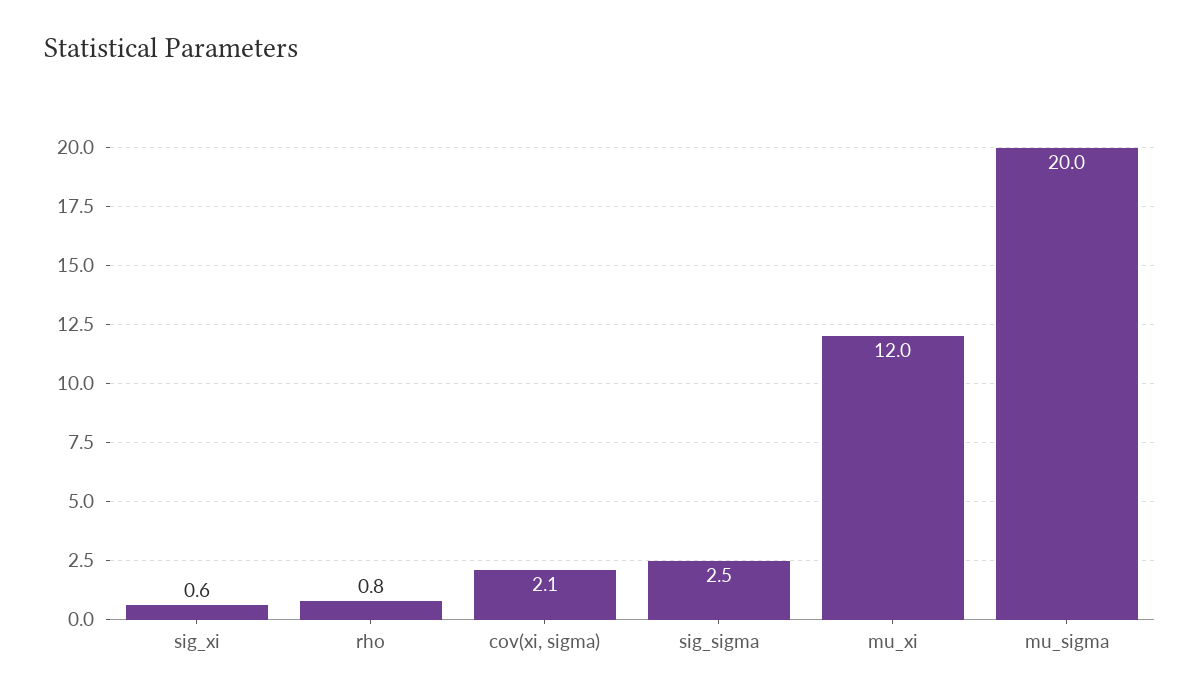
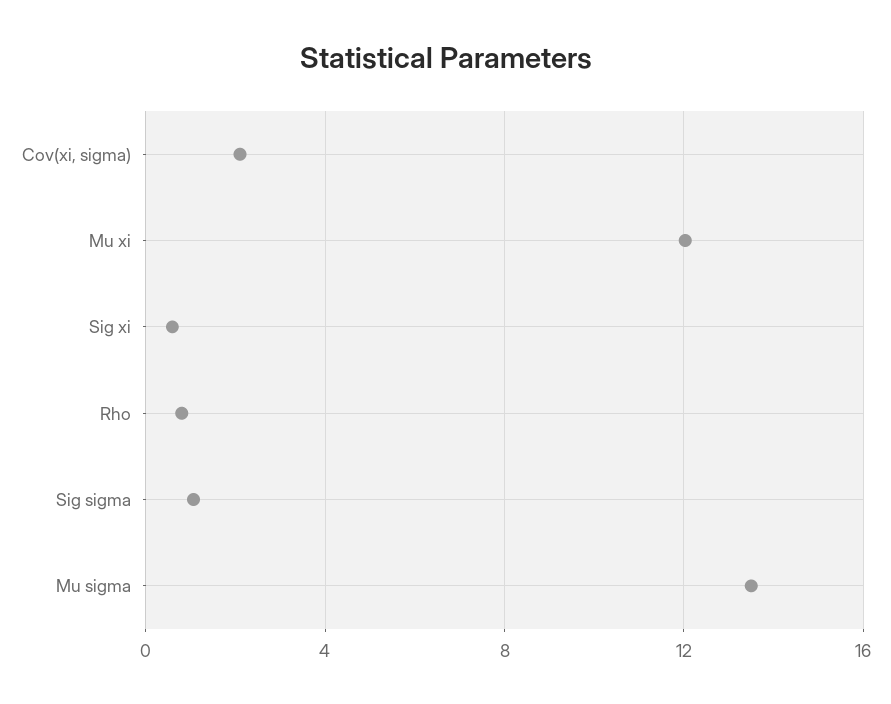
sig_sigma: 2.5 -> 1
mu_sigma: 20 -> 13.5

